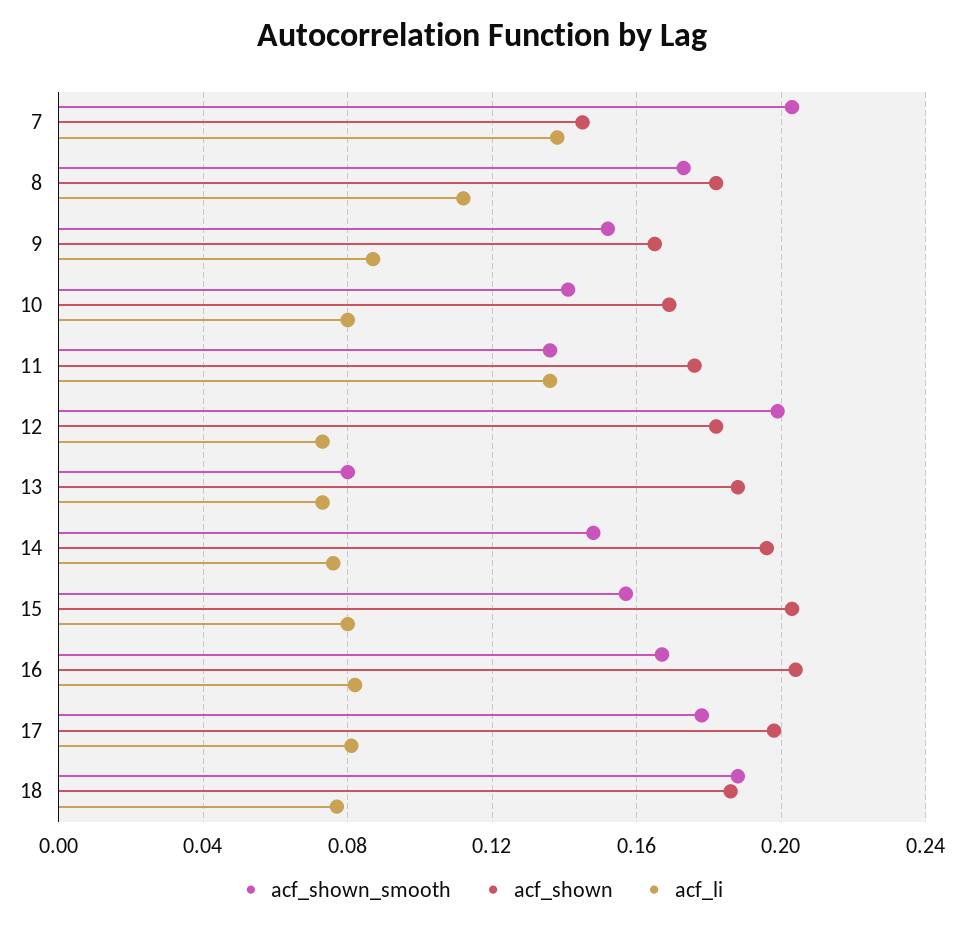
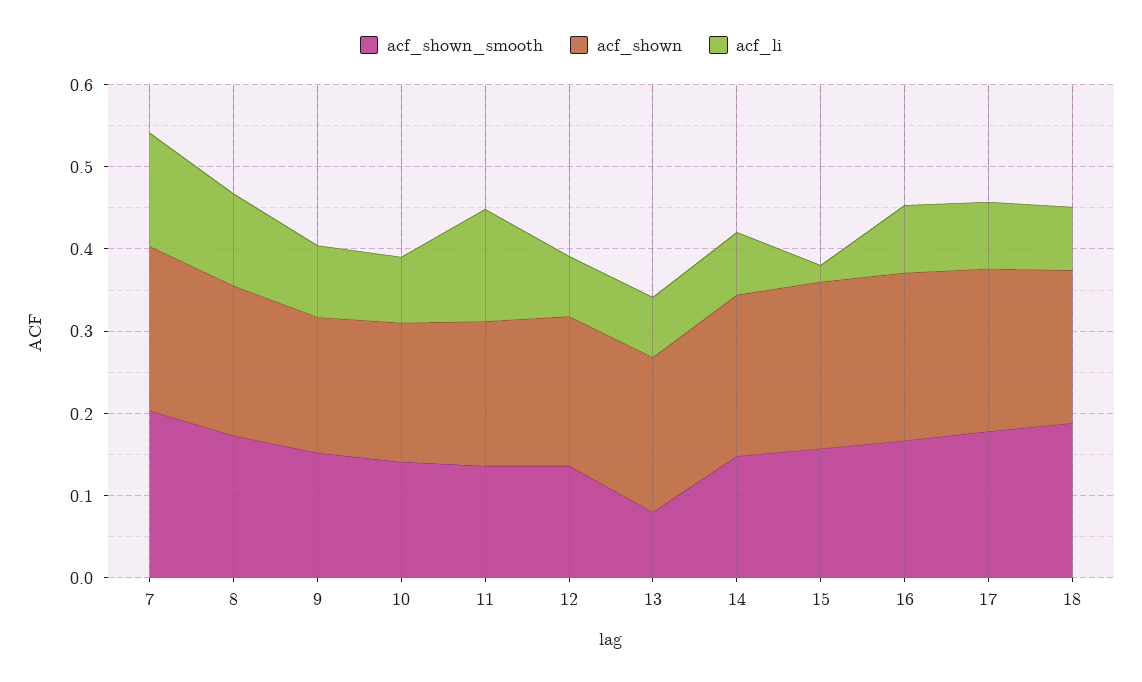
acf_shown, 7: 0.145 -> 0.2
acf_shown_smooth, 12: 0.2 -> 0.14
acf_li, 15: 0.08 -> 0.02

